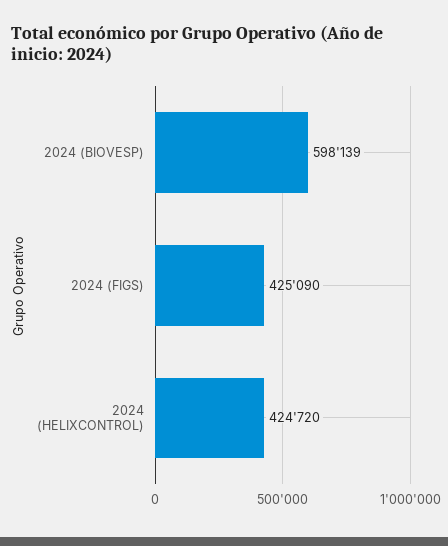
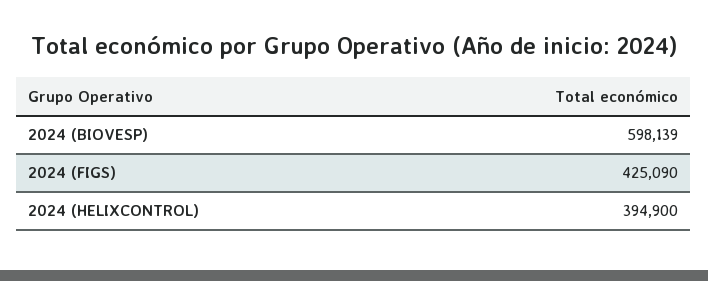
2024 (HELIXCONTROL): 424720 -> 394900

